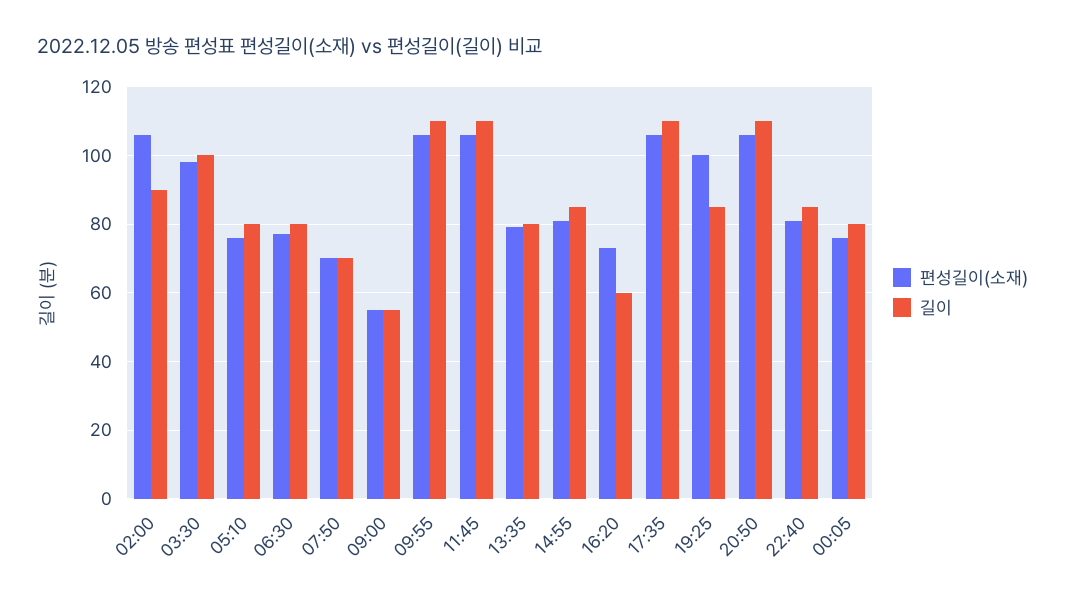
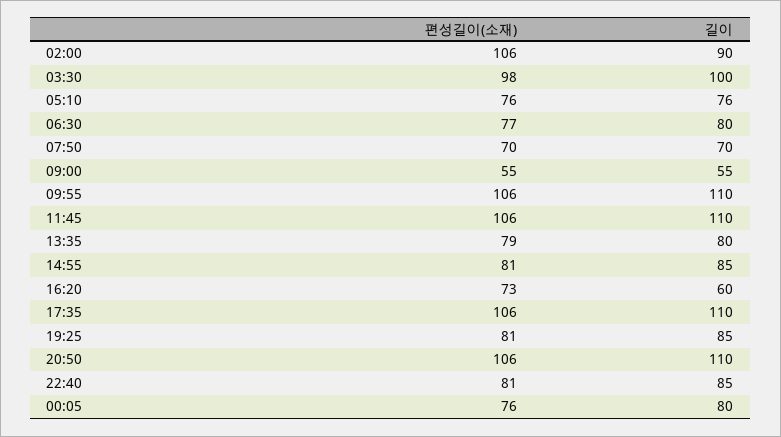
길이, 05:10: 80 -> 76
편성길이(소재), 19:25: 100 -> 81

